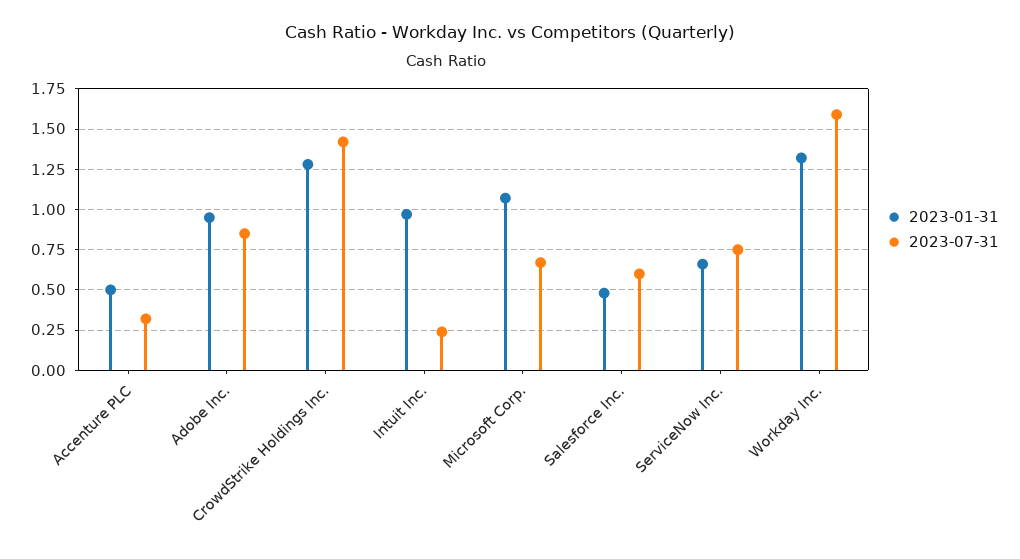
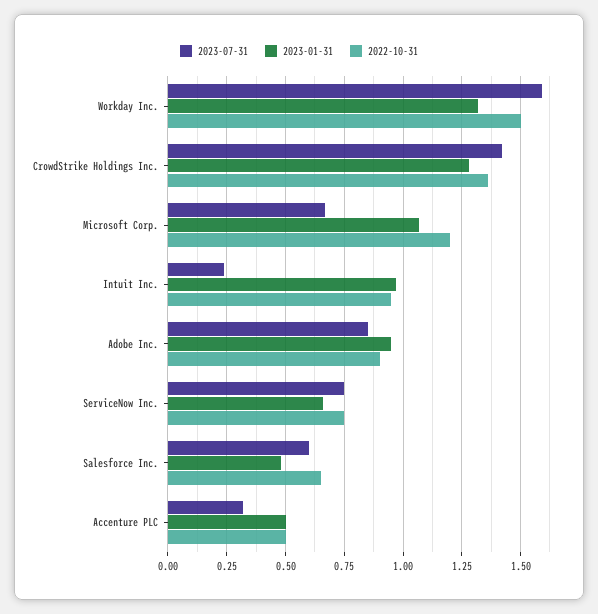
2022-10-31, Workday Inc.: none -> 1.5
2022-10-31, CrowdStrike Holdings Inc.: none -> 1.35
2022-10-31, Microsoft Corp.: none -> 1.2
2022-10-31, Intuit Inc.: none -> 0.95
2022-10-31, Adobe Inc.: none -> 0.9
2022-10-31, ServiceNow Inc.: none -> 0.75
2022-10-31, Salesforce Inc.: none -> 0.65
2022-10-31, Accenture PLC: none -> 0.5

